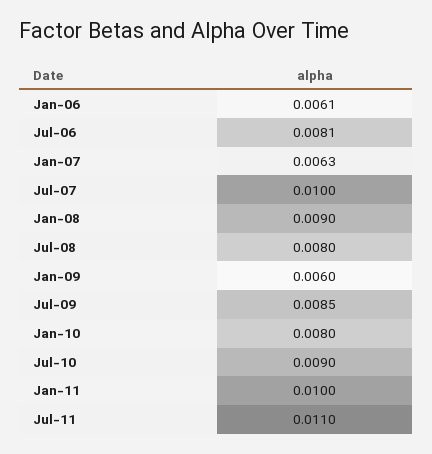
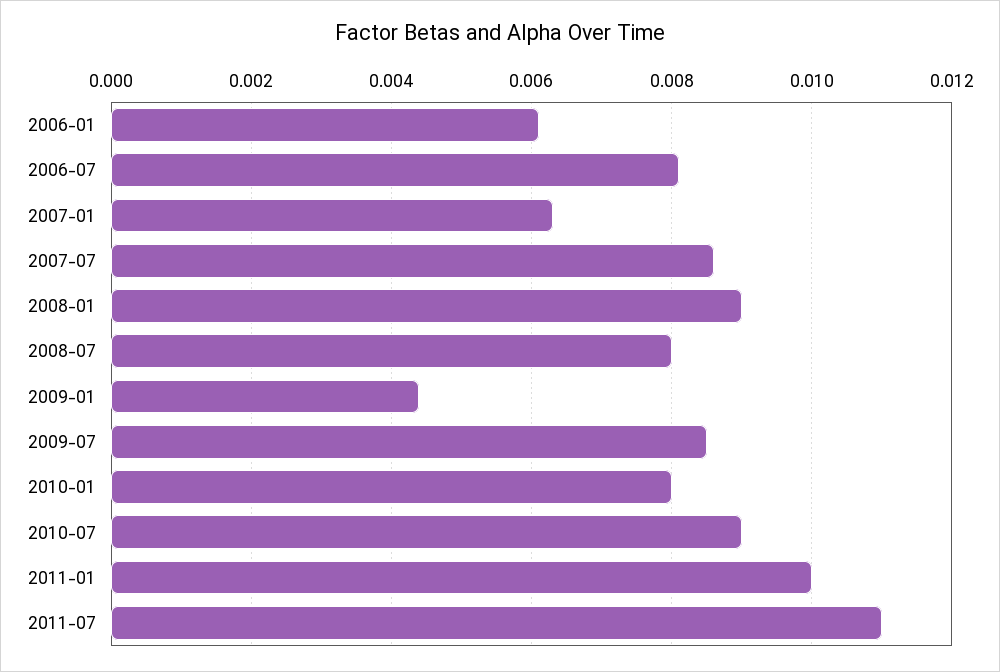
Jul-07: 0.01 -> 0.0085
Jan-09: 0.006 -> 0.0045

